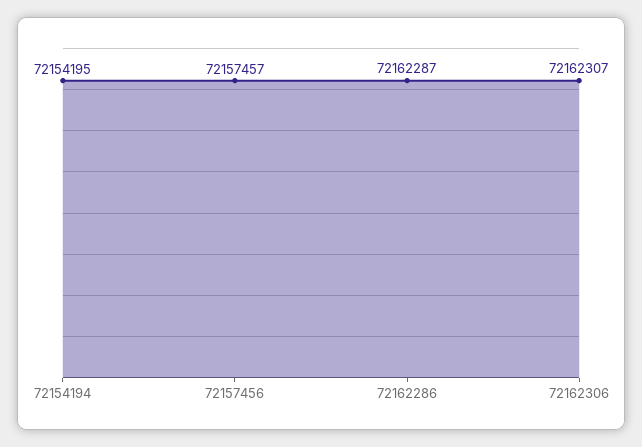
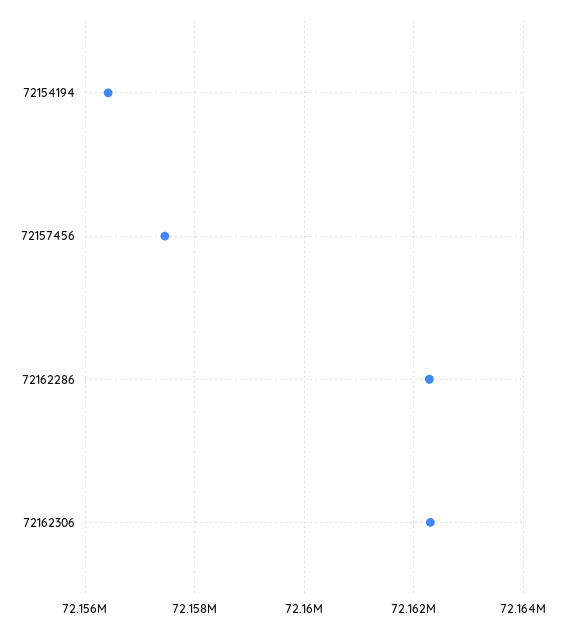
72154194: 72154195 -> 72156400

